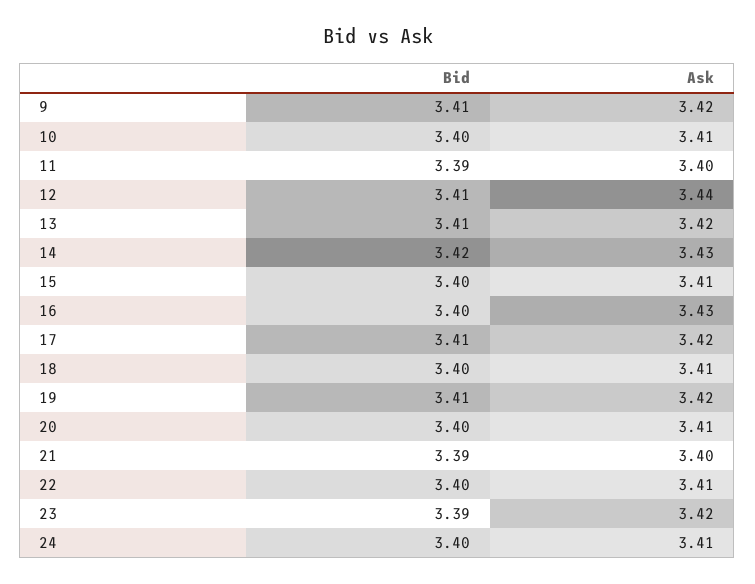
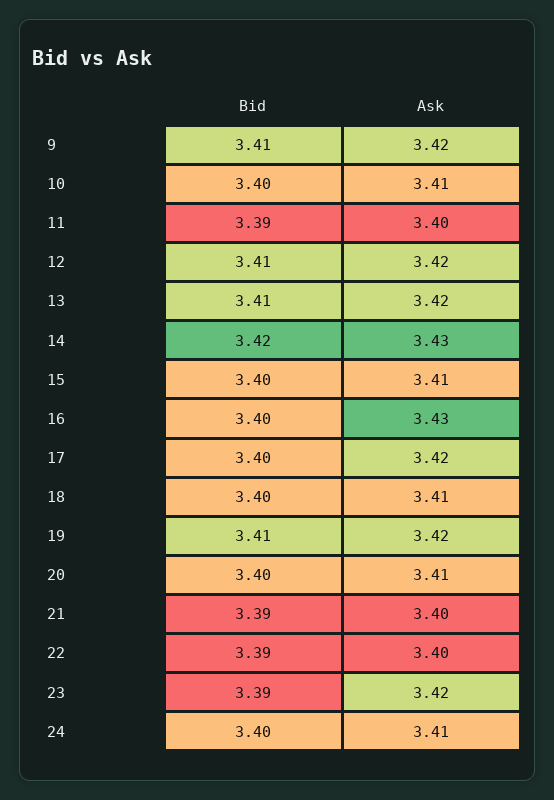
Ask, 12: 3.44 -> 3.42
Bid, 17: 3.41 -> 3.4
Bid, 22: 3.4 -> 3.39
Ask, 22: 3.41 -> 3.4

